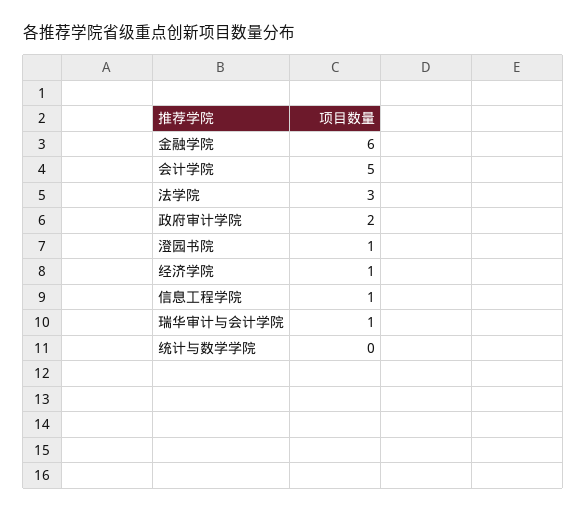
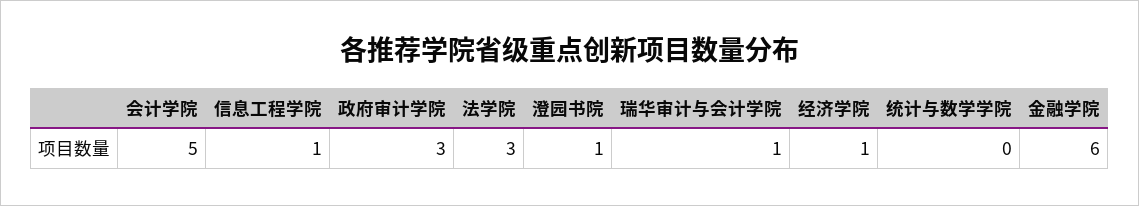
政府审计学院: 2 -> 3

